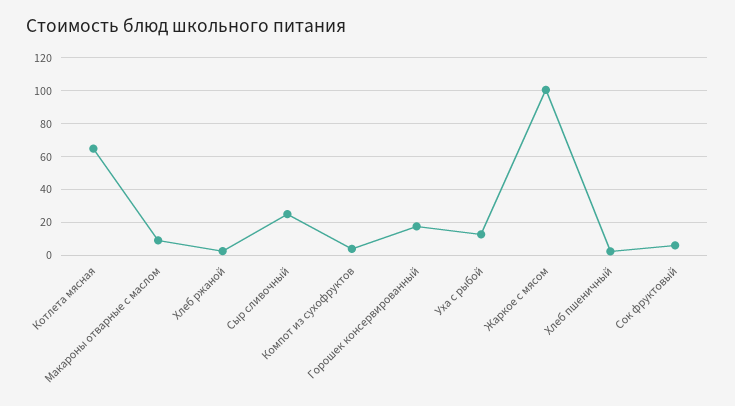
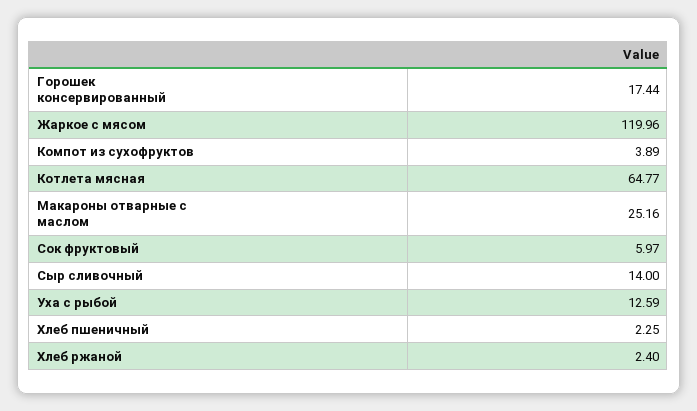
Макароны отварные с маслом: 10 -> 25.16
Сыр сливочный: 25 -> 14
Жаркое с мясом: 100 -> 119.96

